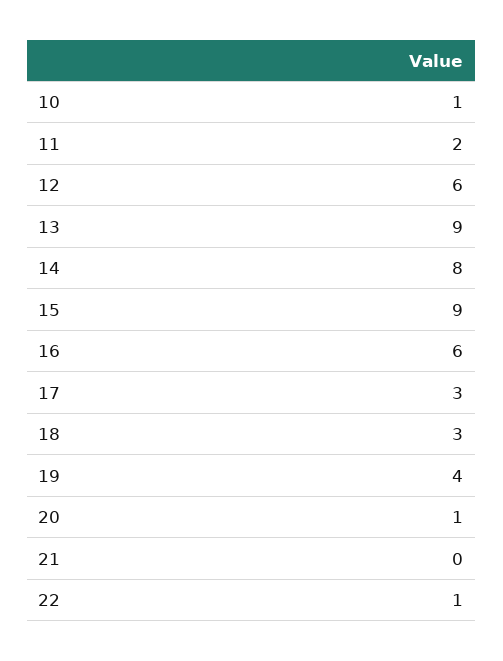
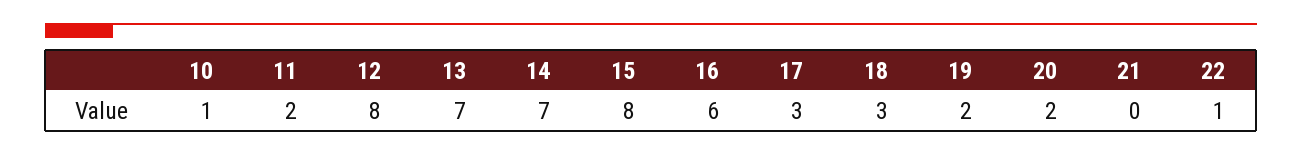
12: 6 -> 8
13: 9 -> 7
14: 8 -> 7
15: 9 -> 8
19: 4 -> 2
20: 1 -> 2

